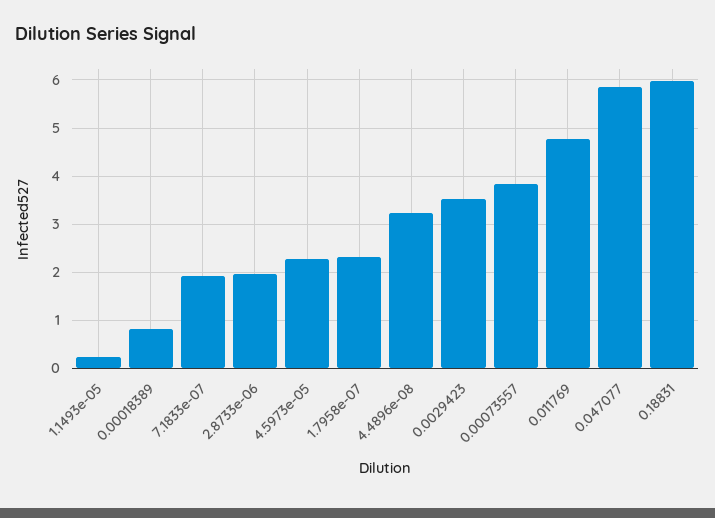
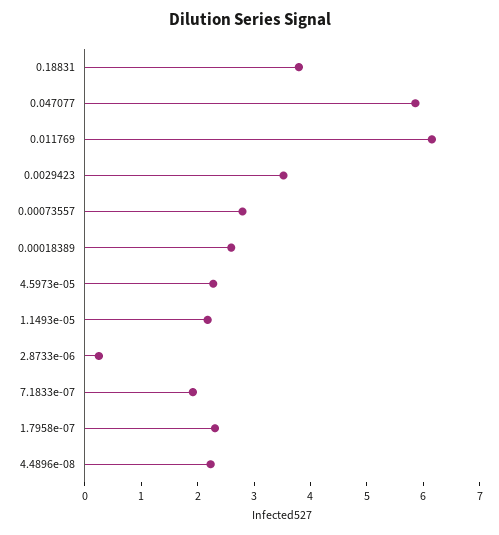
1.1493e-05: 0.2 -> 2.2
0.00018389: 0.8 -> 2.6
2.8733e-06: 2 -> 0.2
4.4896e-08: 3.2 -> 2.2
0.00073557: 3.8 -> 2.8
0.011769: 4.8 -> 6.2
0.18831: 6 -> 3.8

